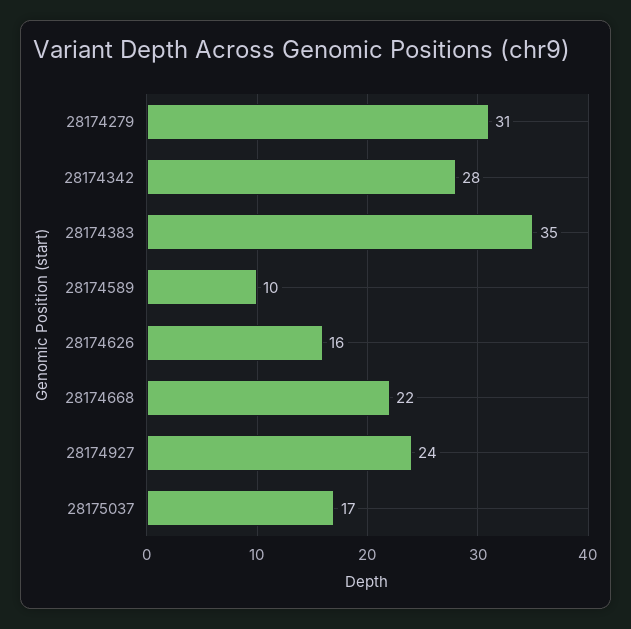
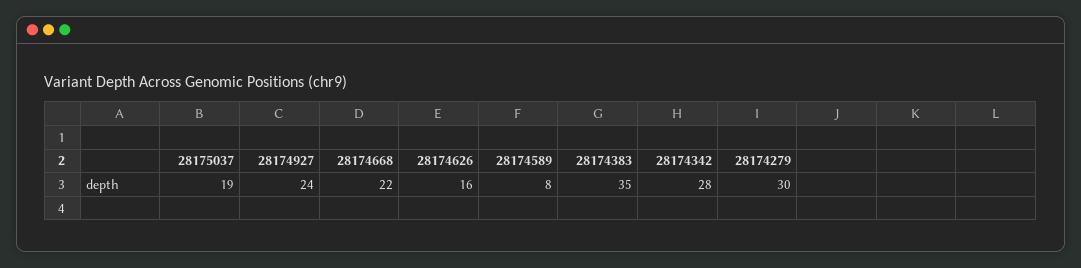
28174279: 31 -> 30
28174589: 10 -> 8
28175037: 17 -> 19

